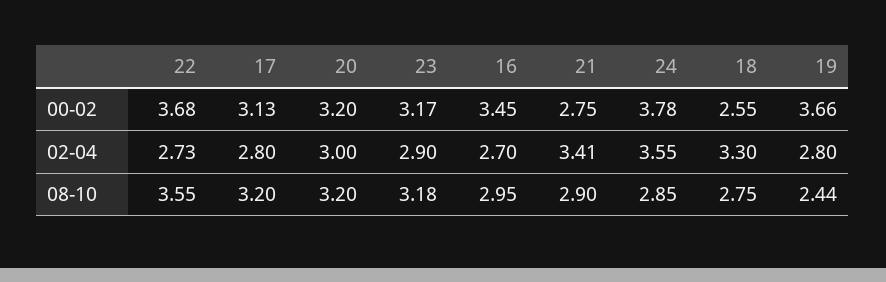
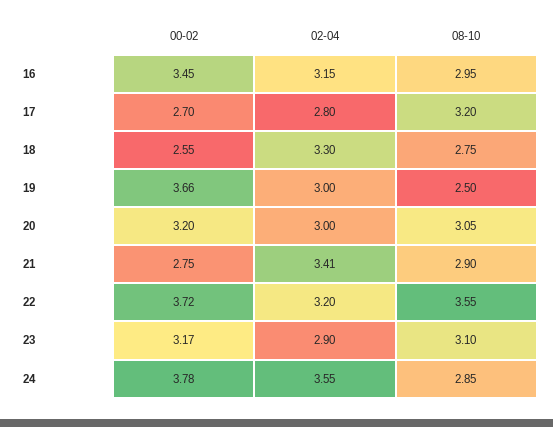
22, 00-02: 3.68 -> 3.72
17, 00-02: 3.13 -> 2.7
22, 02-04: 2.73 -> 3.2
16, 02-04: 2.7 -> 3.15
19, 02-04: 2.8 -> 3
20, 08-10: 3.2 -> 3.05
23, 08-10: 3.18 -> 3.1
19, 08-10: 2.44 -> 2.5

